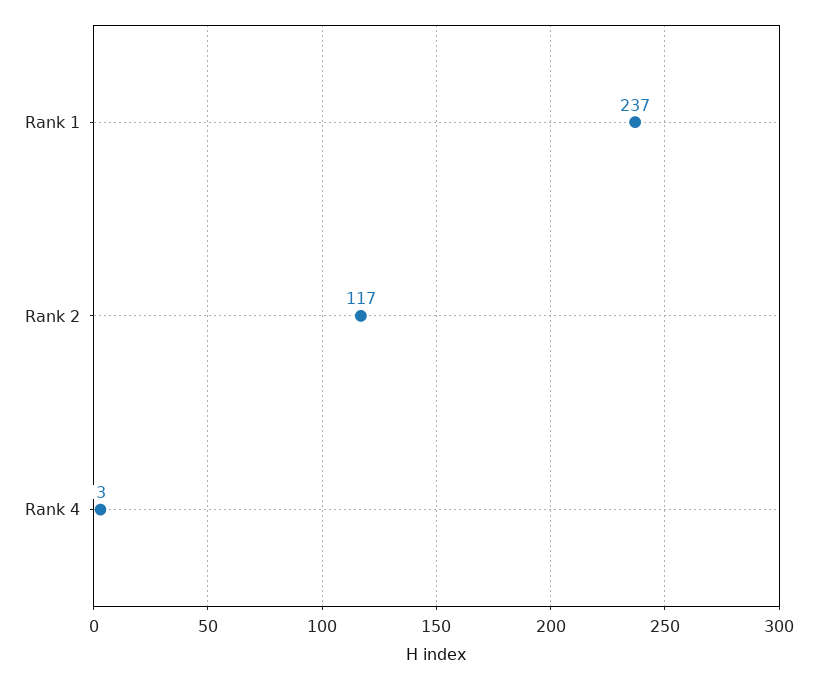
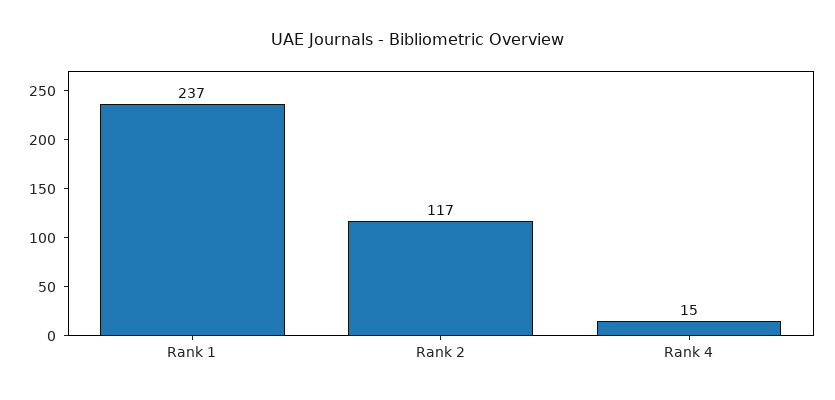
Rank 4: 3 -> 15

